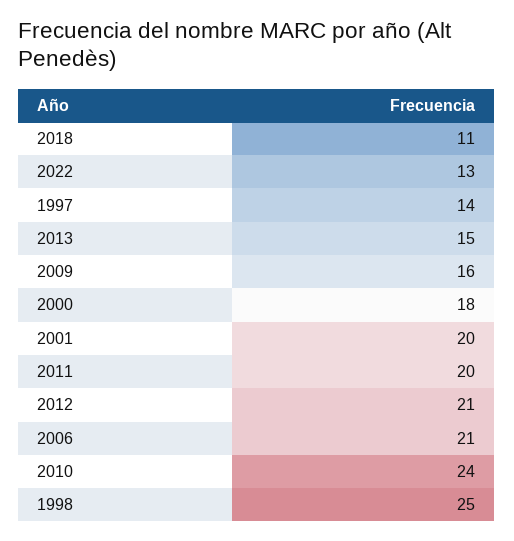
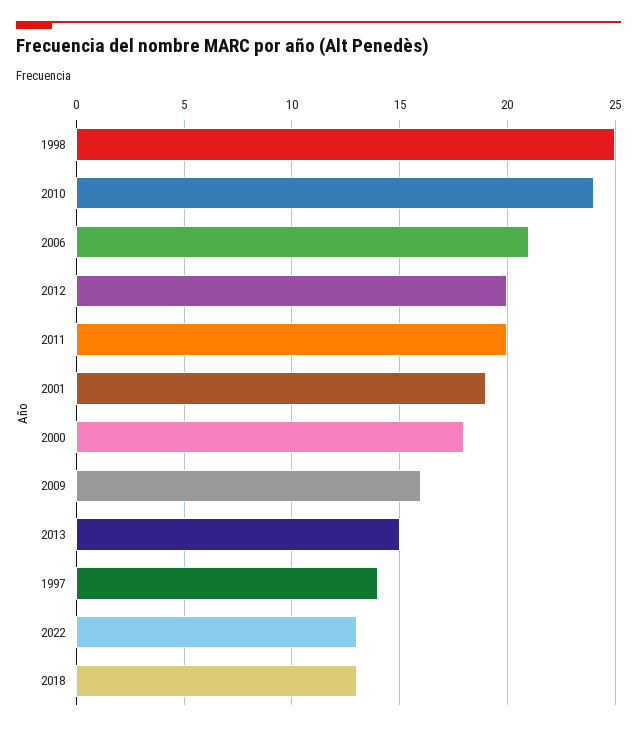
2018: 11 -> 13
2001: 20 -> 19
2012: 21 -> 20

